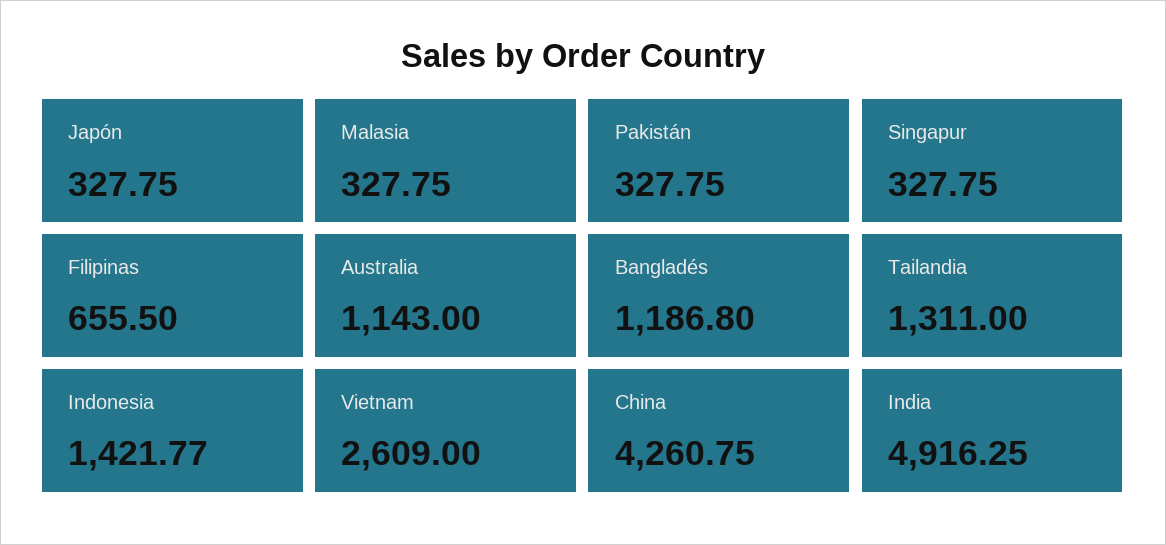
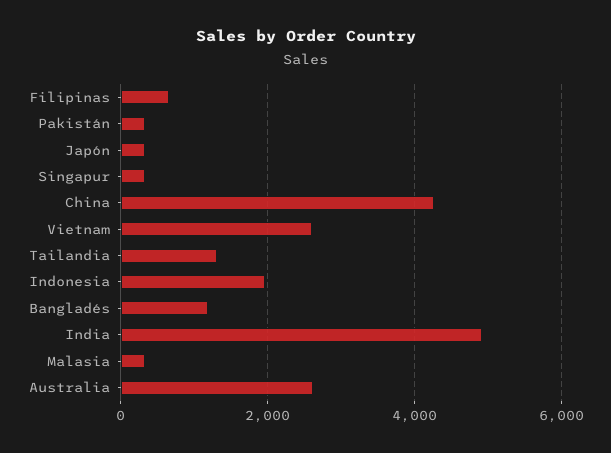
Australia: 1143 -> 2600
Indonesia: 1421.77 -> 2000

